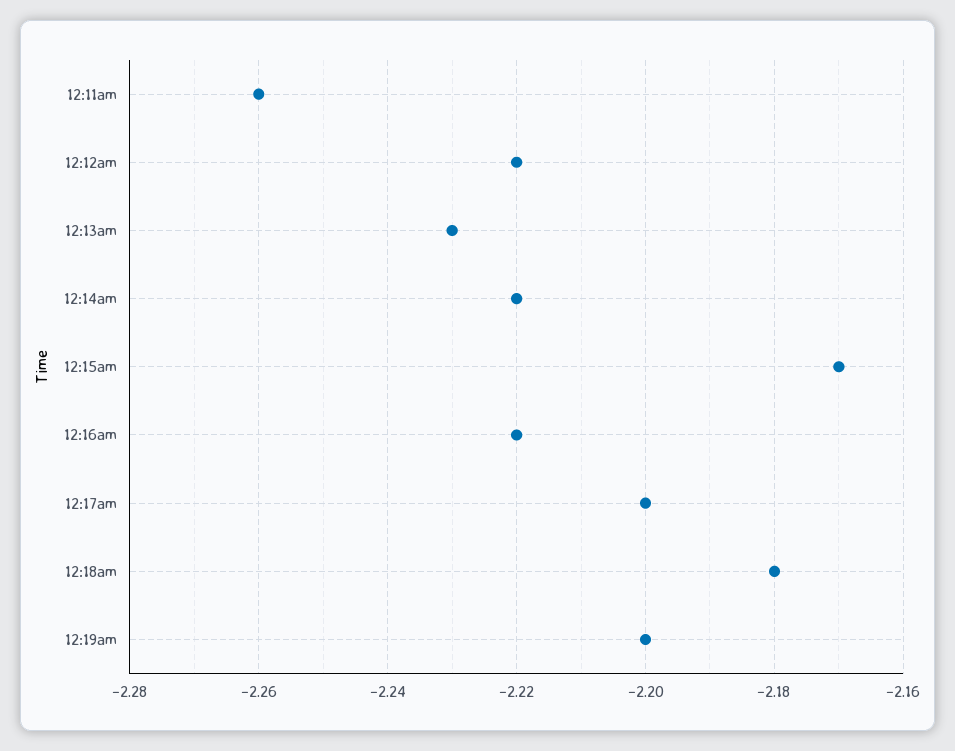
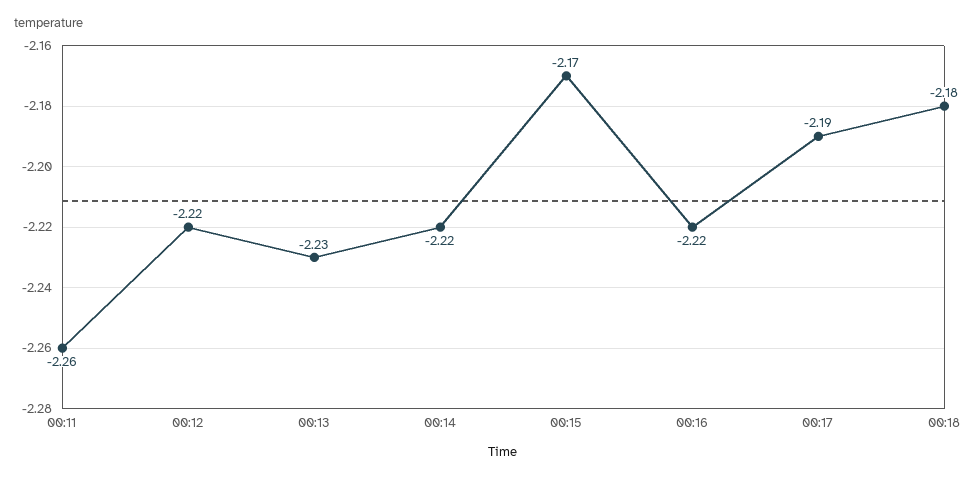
12:17am: -2.2 -> -2.19
12:19am: -2.2 -> none

